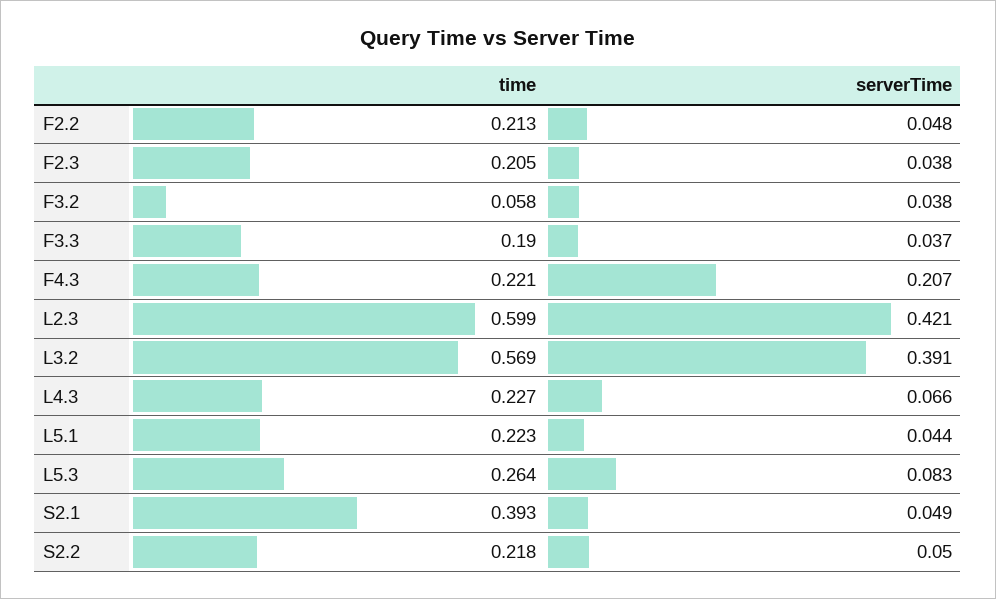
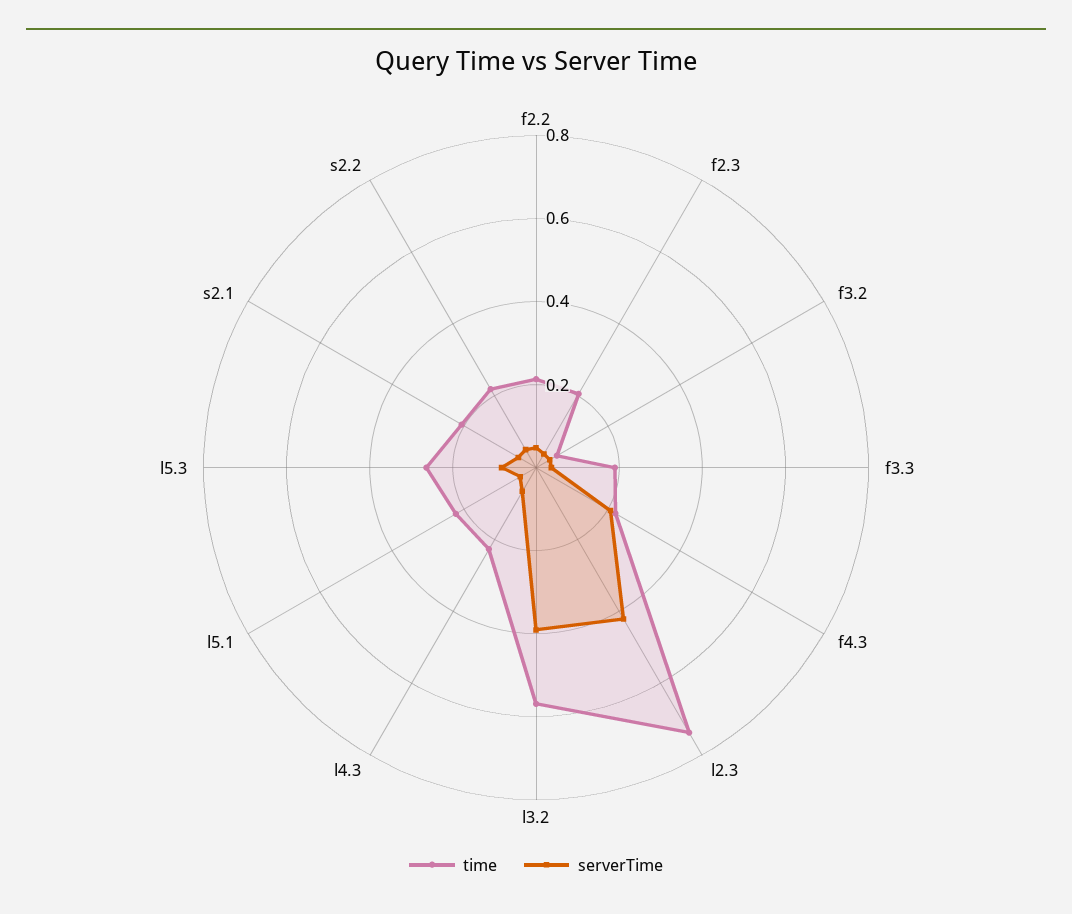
time, L2.3: 0.599 -> 0.75
time, S2.1: 0.393 -> 0.2

